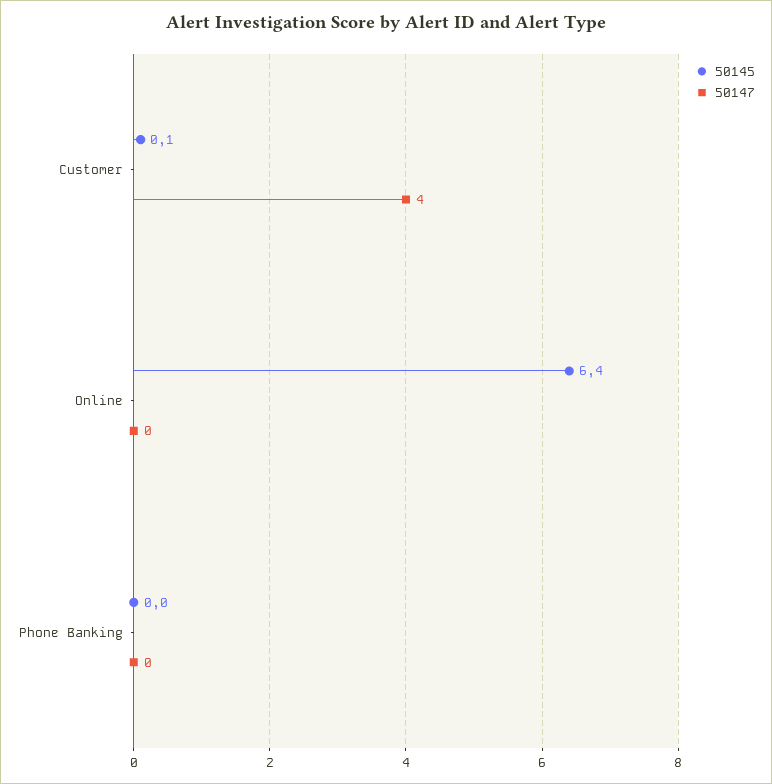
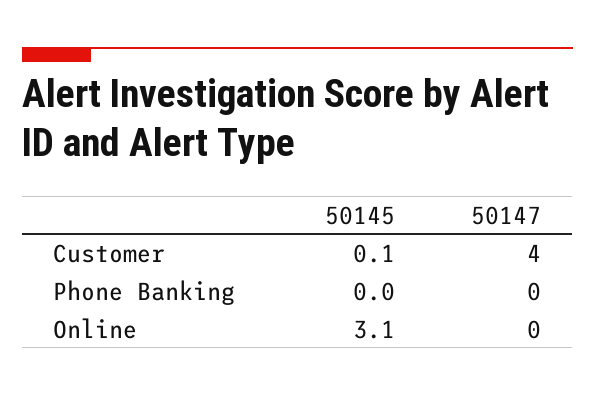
50145, Online: 6.4 -> 3.1

